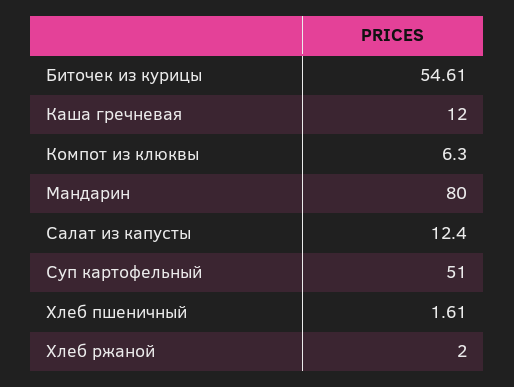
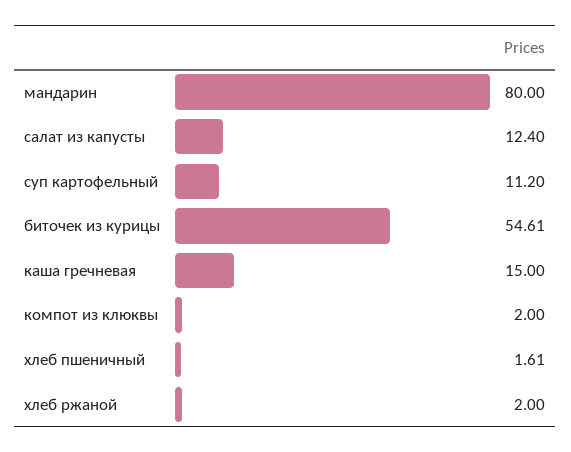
Каша гречневая: 12 -> 15
Компот из клюквы: 6.3 -> 2
Суп картофельный: 51 -> 11.2

